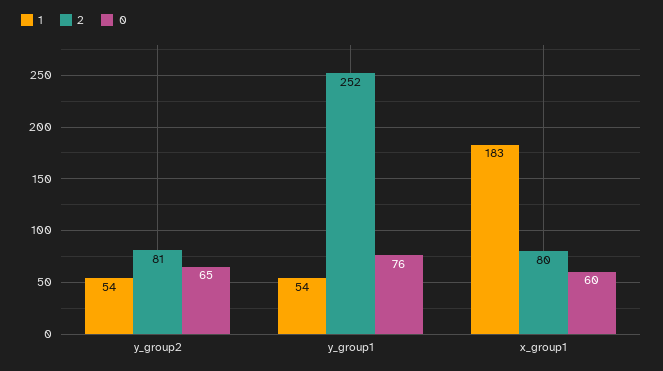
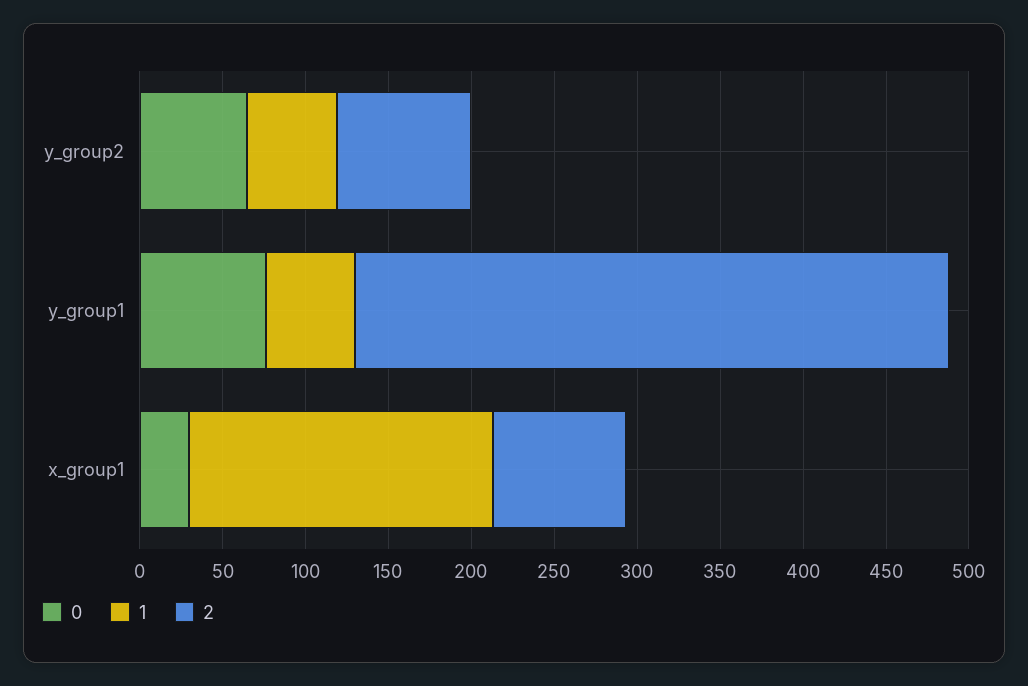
2, y_group1: 252 -> 360
0, x_group1: 60 -> 30

